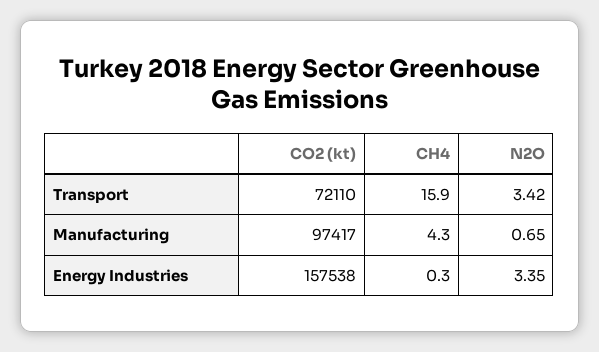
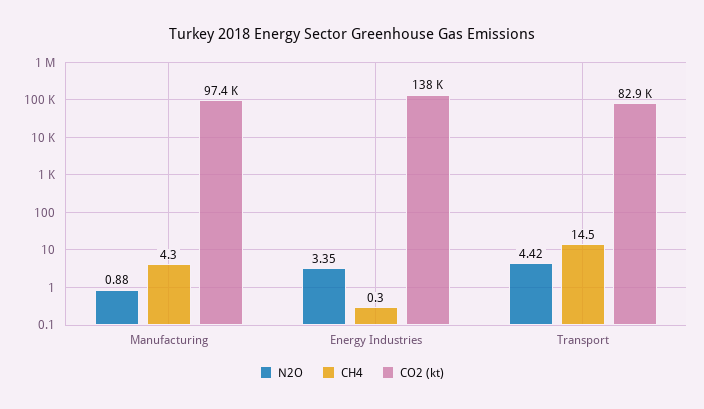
CO2 (kt), Transport: 72110 -> 82900
CH4, Transport: 15.9 -> 14.5
N2O, Transport: 3.42 -> 4.42
N2O, Manufacturing: 0.65 -> 0.88
CO2 (kt), Energy Industries: 157538 -> 138000

